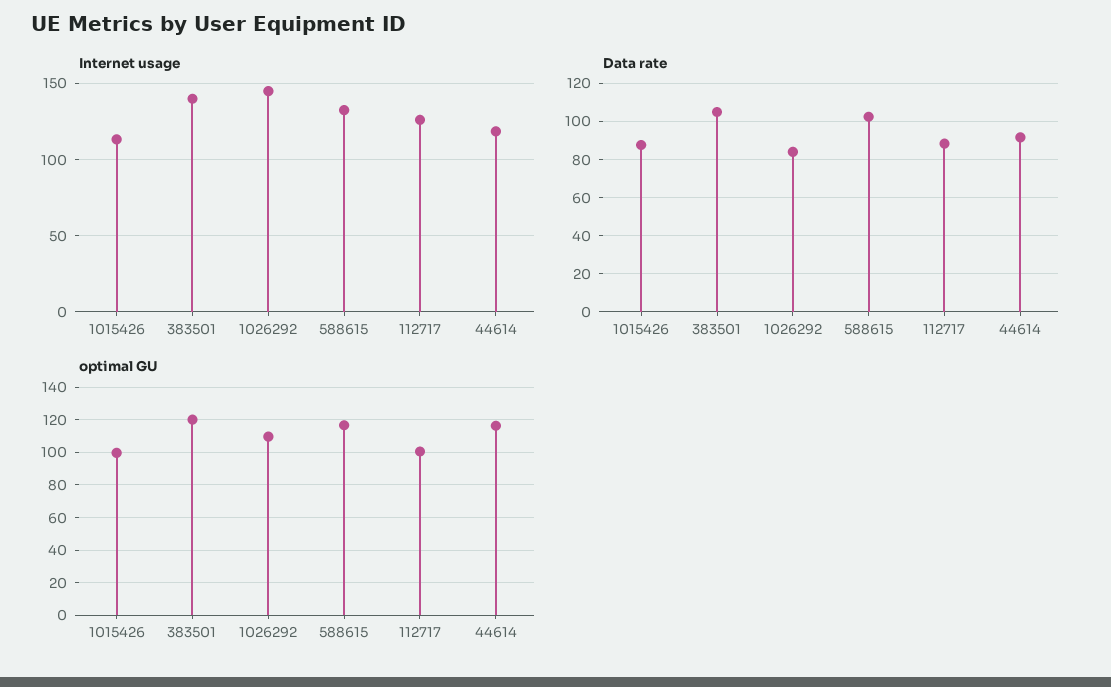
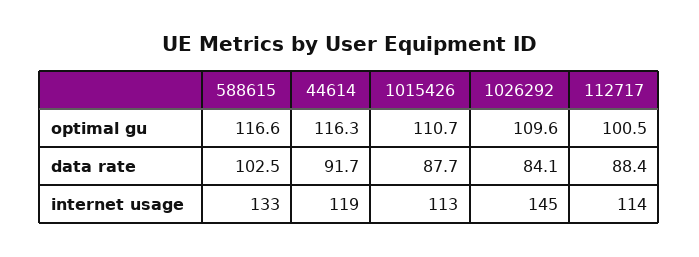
Internet usage, 383501: 140 -> none
Internet usage, 112717: 125 -> 114
Data rate, 383501: 105 -> none
optimal GU, 1015426: 100 -> 110.7
optimal GU, 383501: 120 -> none

